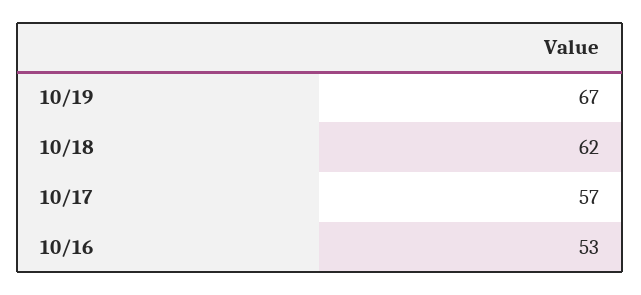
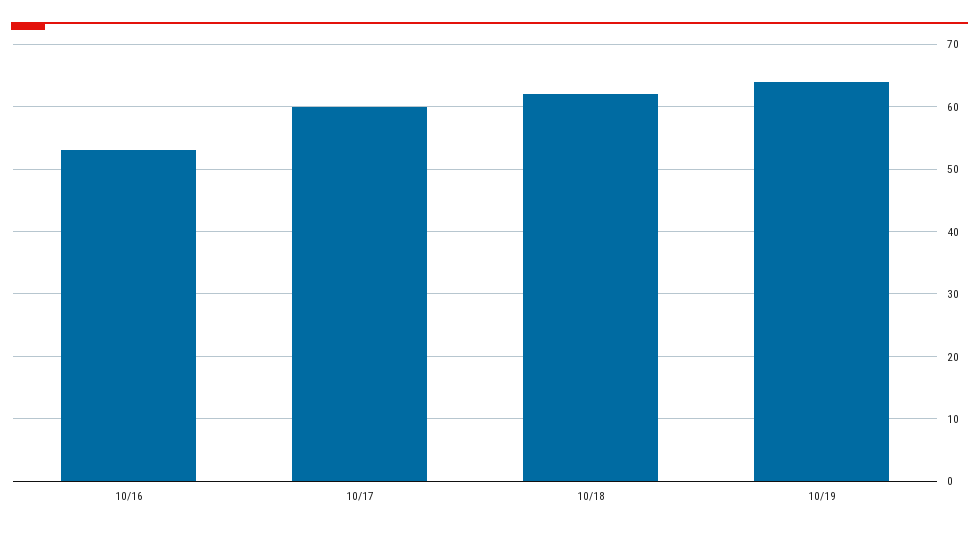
10/19: 67 -> 64
10/17: 57 -> 60

